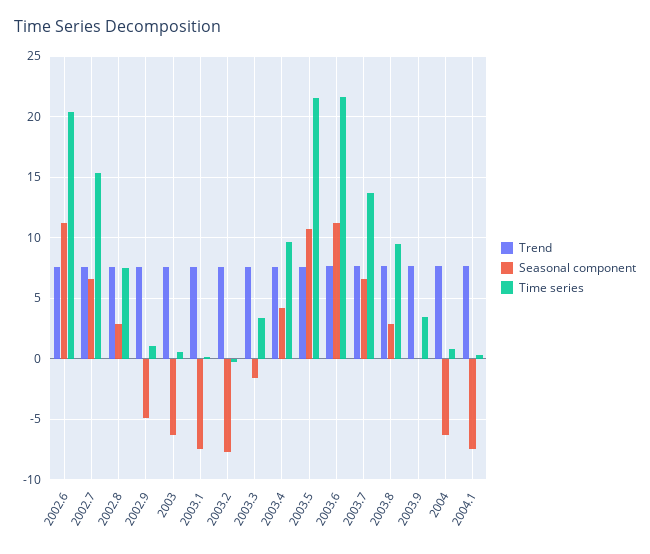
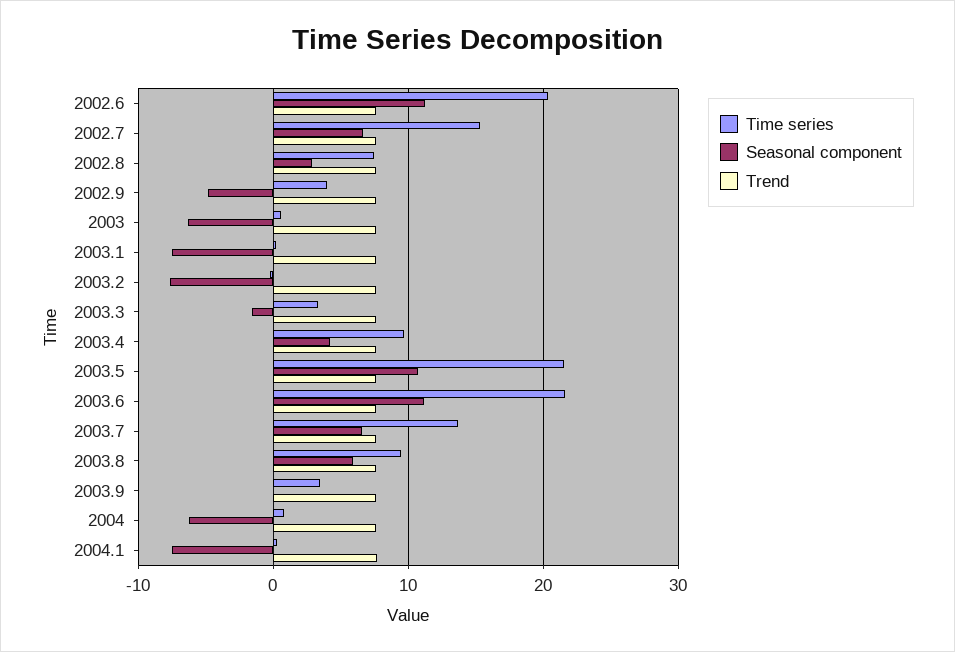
Time series, 2002.9: 1 -> 4
Seasonal component, 2003.8: 3 -> 6

